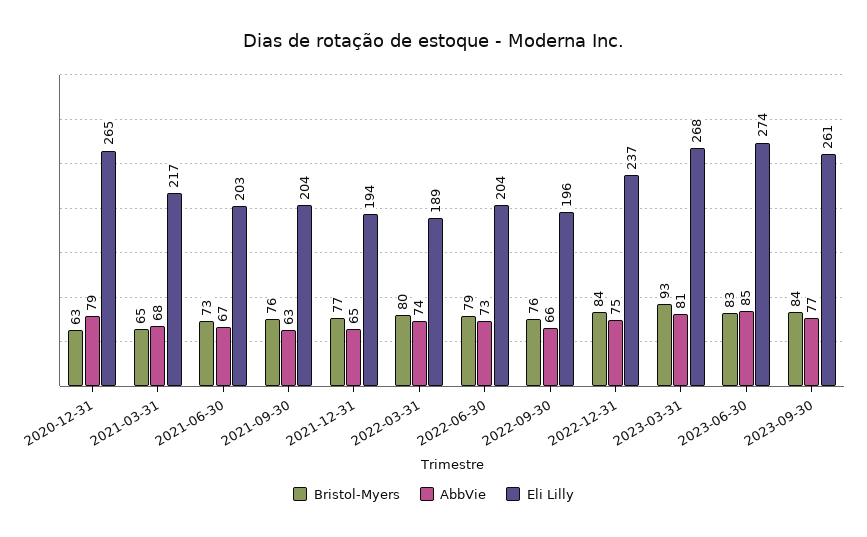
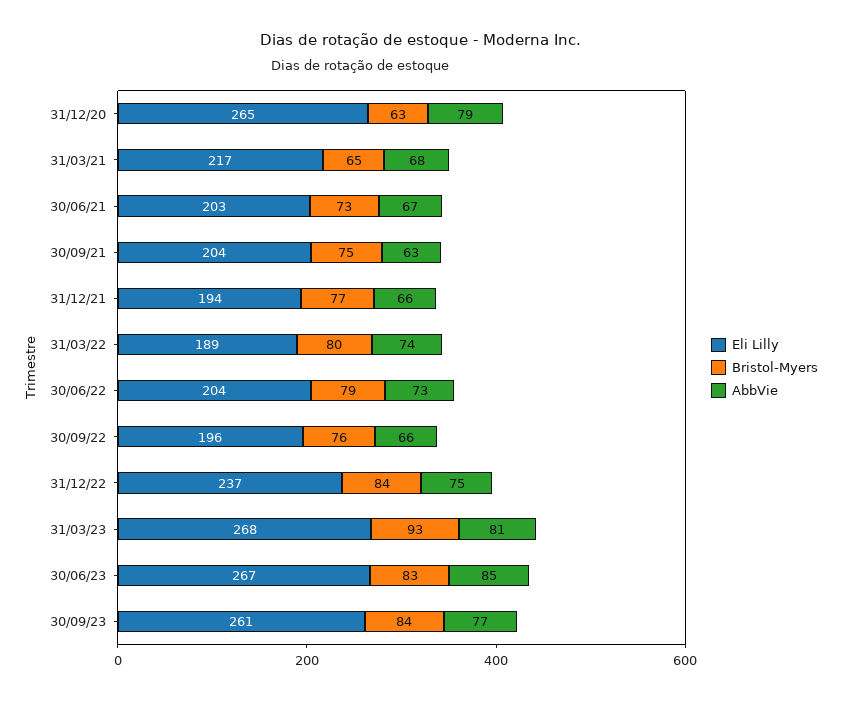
Bristol-Myers, 2021-09-30: 76 -> 75
AbbVie, 2021-12-31: 65 -> 66
Eli Lilly, 2023-06-30: 274 -> 267

